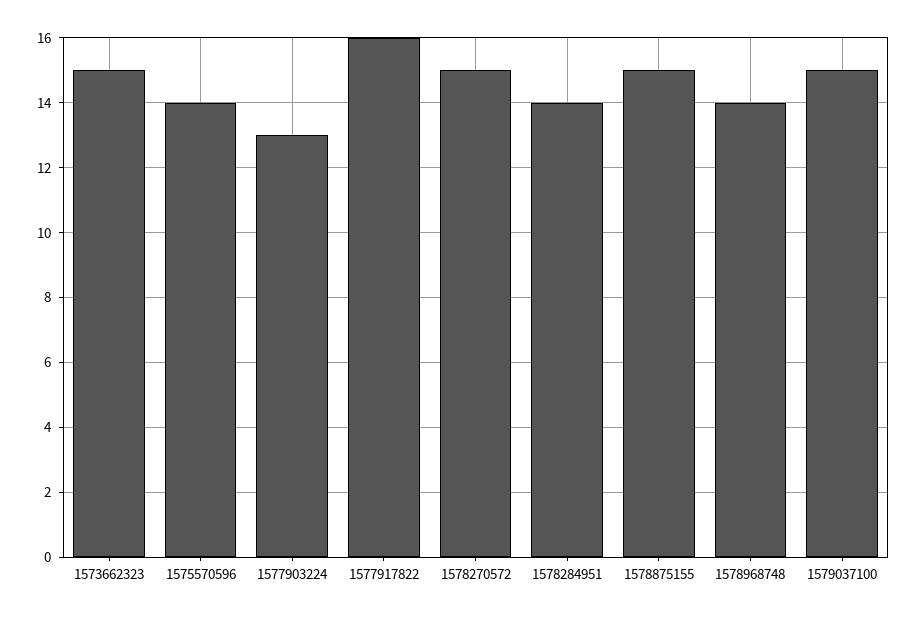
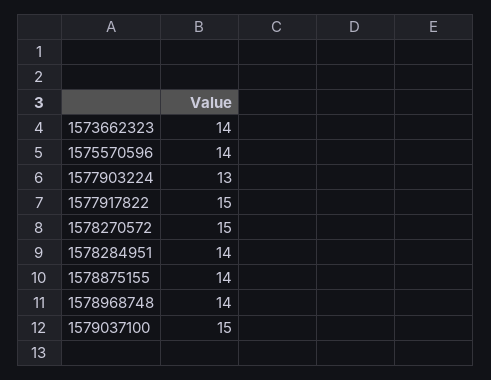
1573662323: 15 -> 14
1577917822: 16 -> 15
1578875155: 15 -> 14

